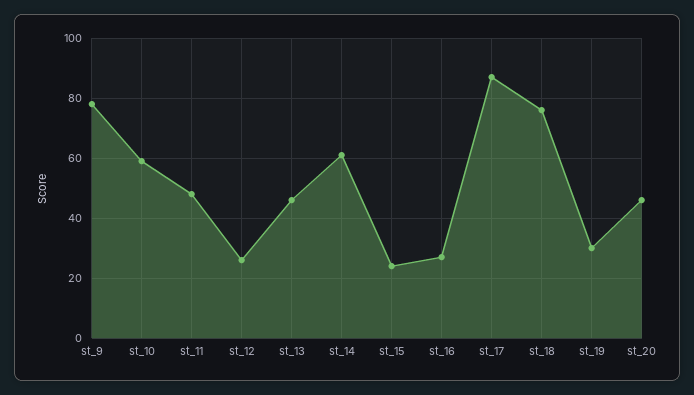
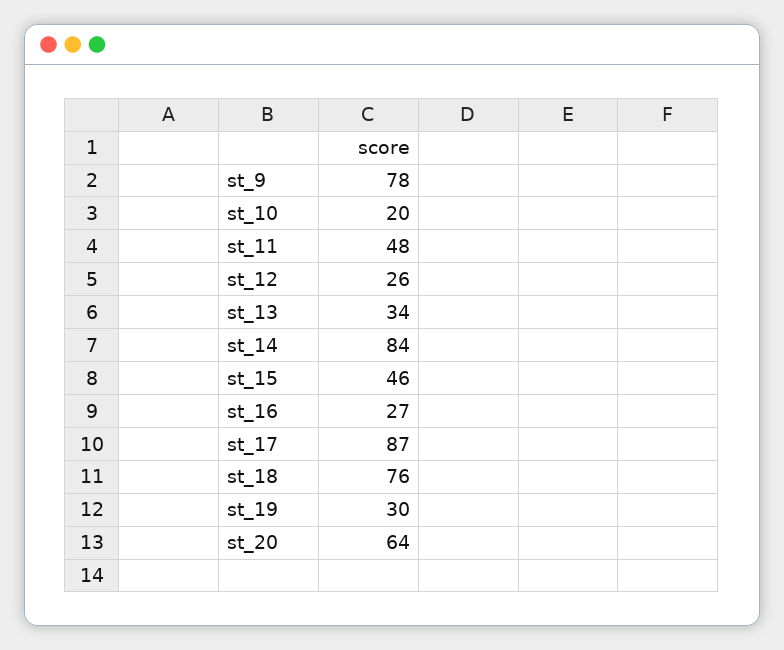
st_10: 60 -> 20
st_13: 45 -> 34
st_14: 60 -> 84
st_15: 25 -> 46
st_20: 45 -> 64

